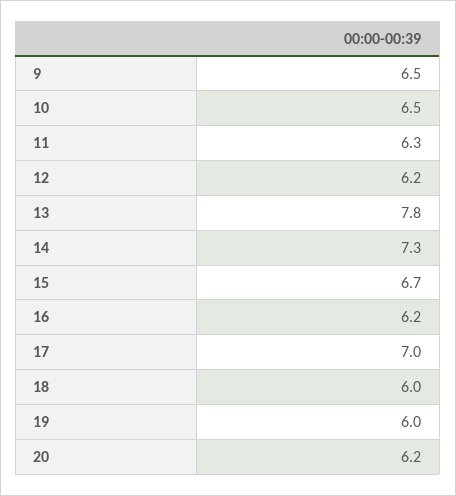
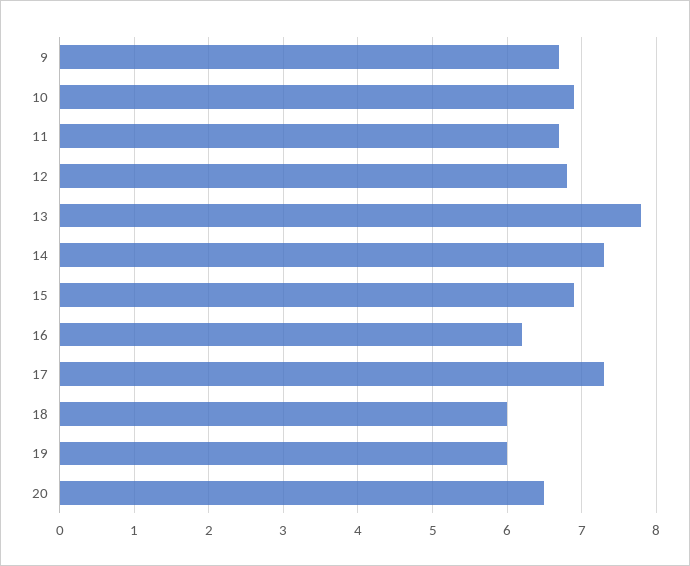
9: 6.5 -> 6.7
10: 6.5 -> 6.9
11: 6.3 -> 6.7
12: 6.2 -> 6.8
15: 6.7 -> 6.9
17: 7 -> 7.3
20: 6.2 -> 6.5

